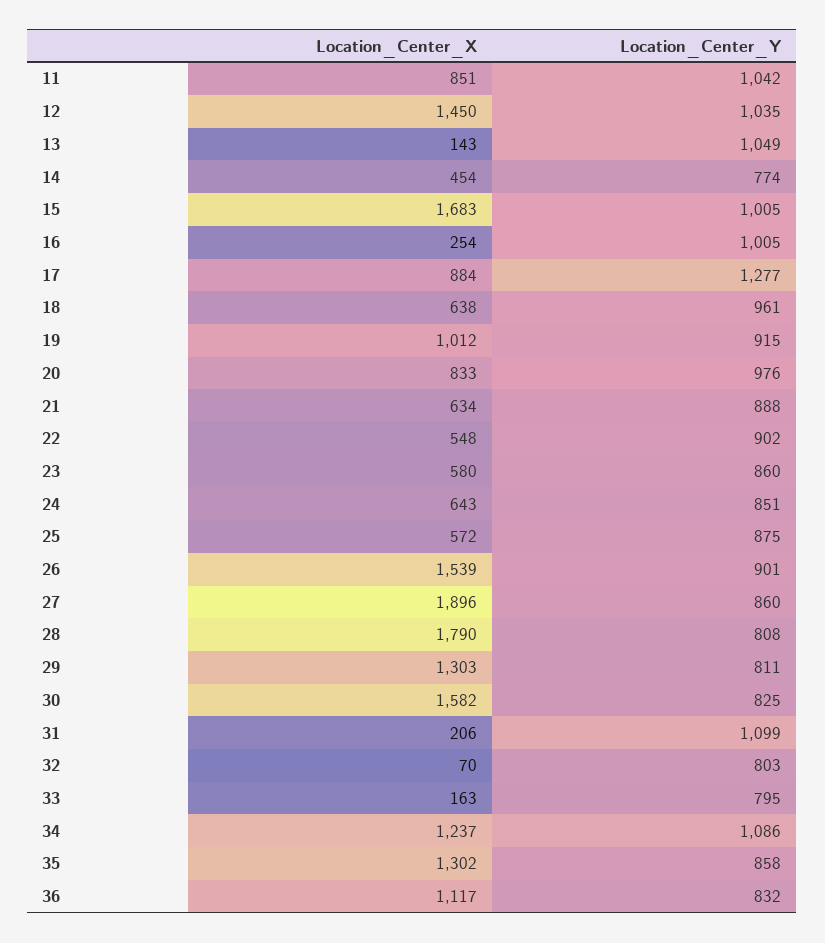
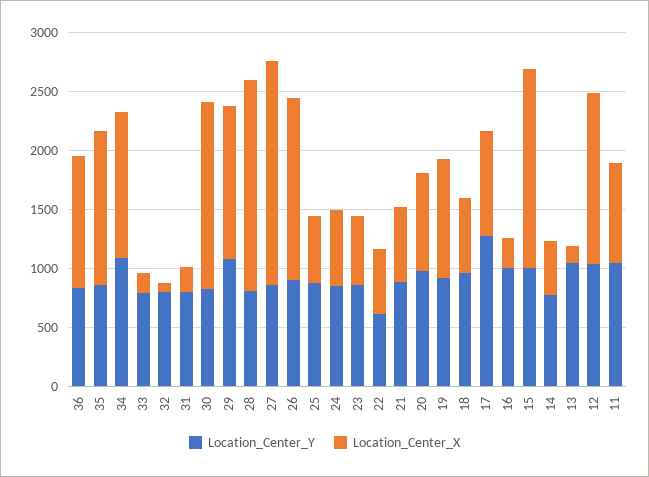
Location_Center_Y, 22: 902 -> 600
Location_Center_Y, 29: 811 -> 1100
Location_Center_Y, 31: 1099 -> 800

